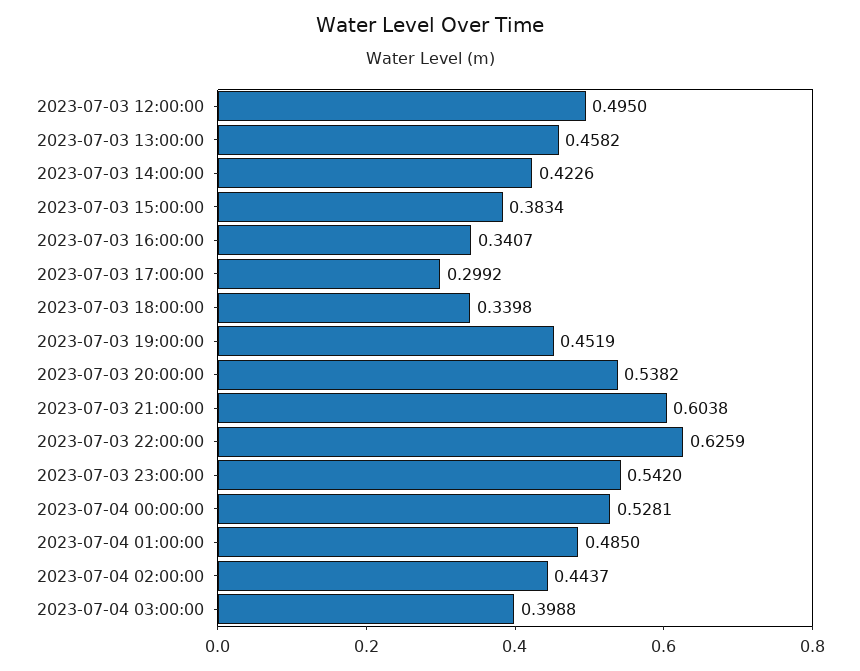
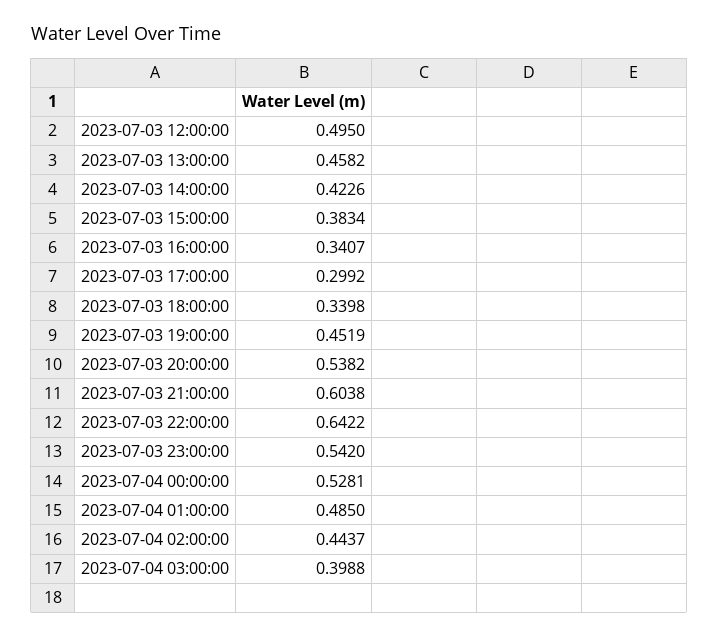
2023-07-03 22:00:00: 0.6259 -> 0.6422

